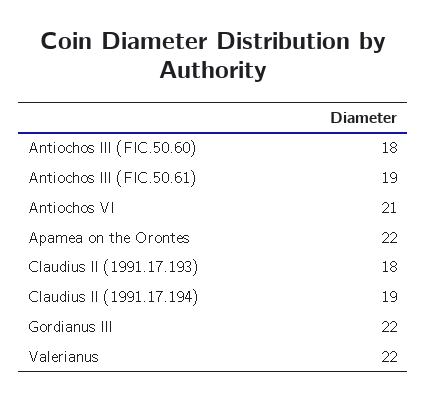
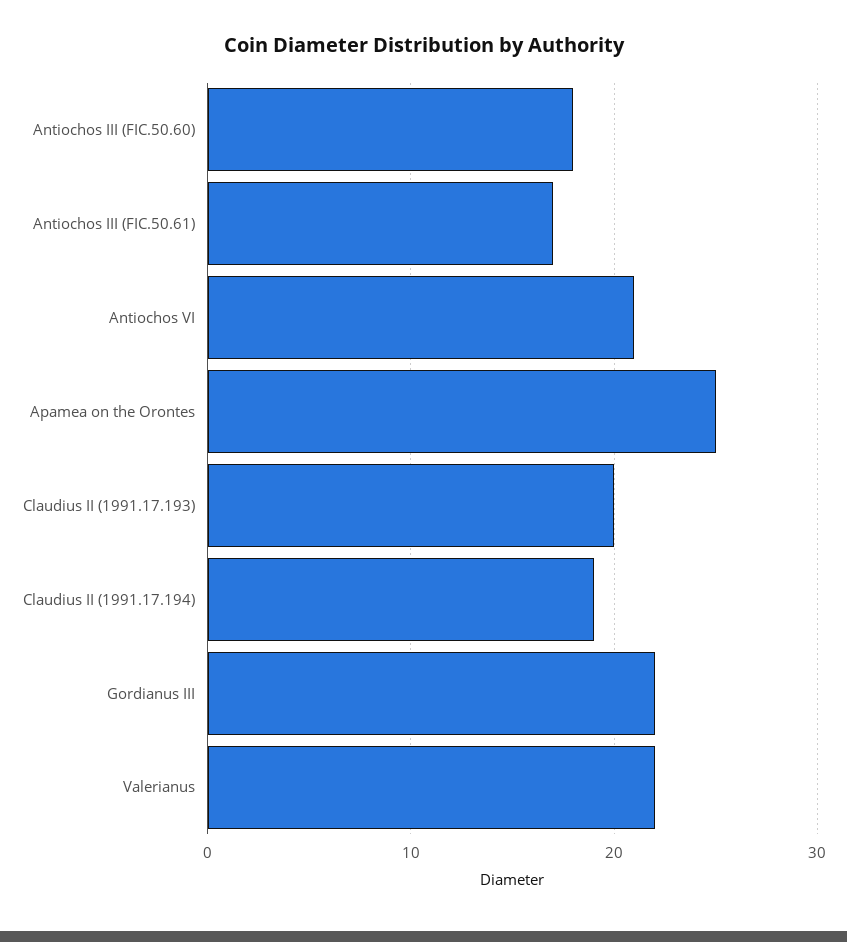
Antiochos III (FIC.50.61): 19 -> 17
Apamea on the Orontes: 22 -> 25
Claudius II (1991.17.193): 18 -> 20

